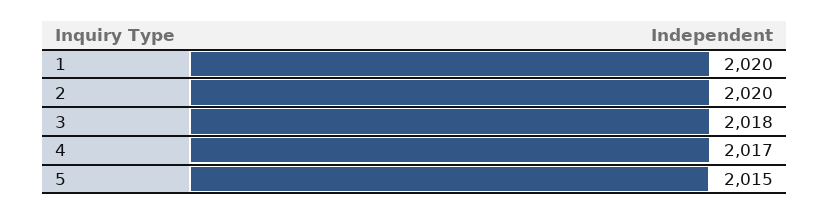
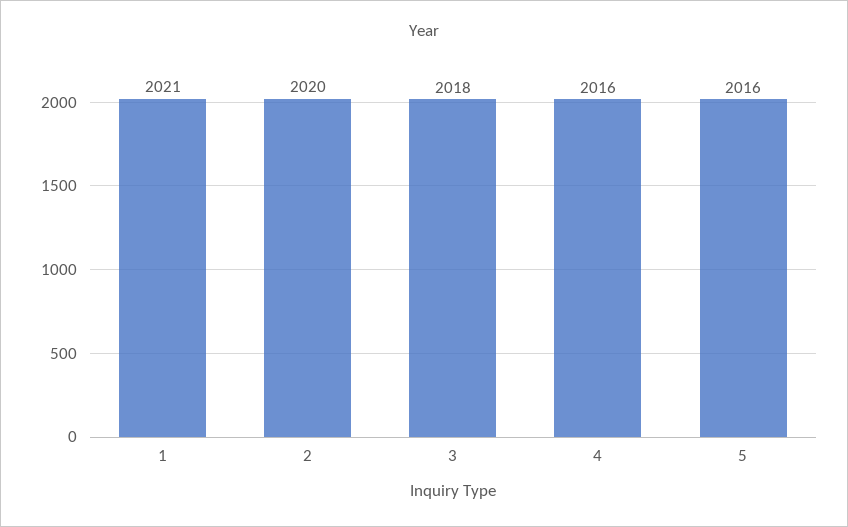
1: 2020 -> 2021
4: 2017 -> 2016
5: 2015 -> 2016

